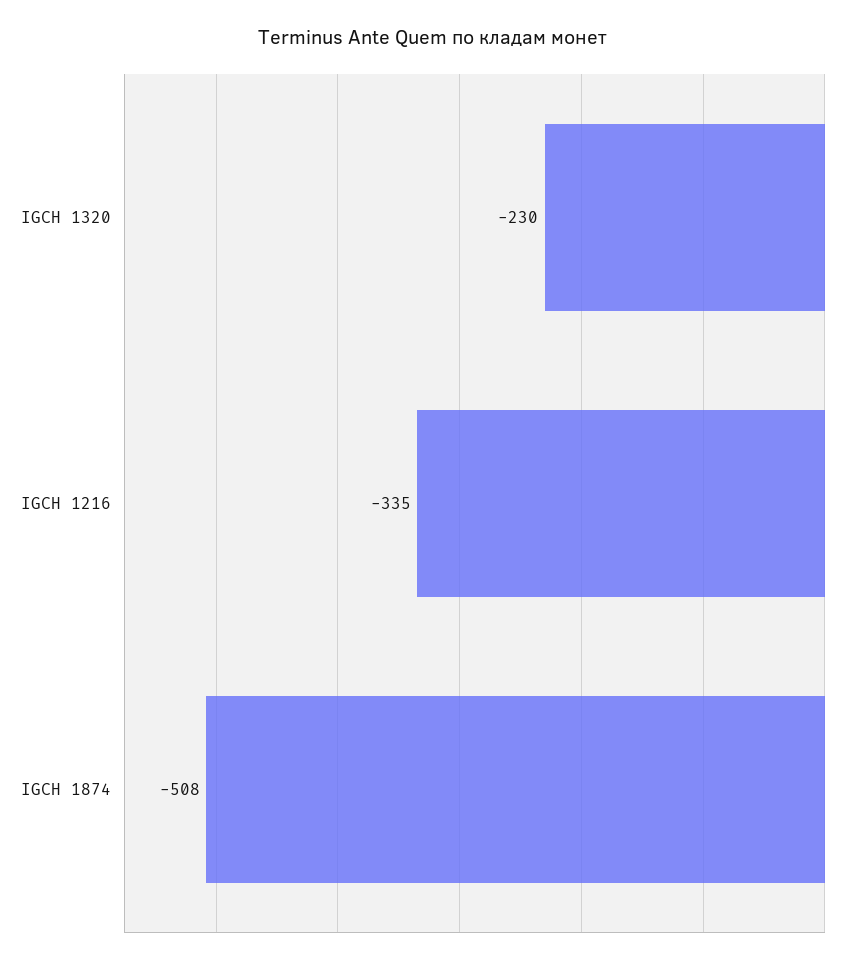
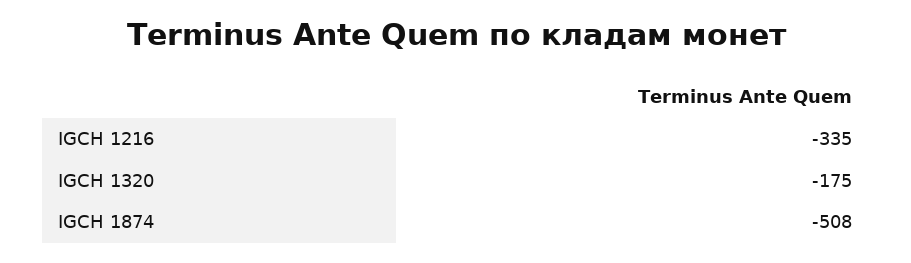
IGCH 1320: -230 -> -175

